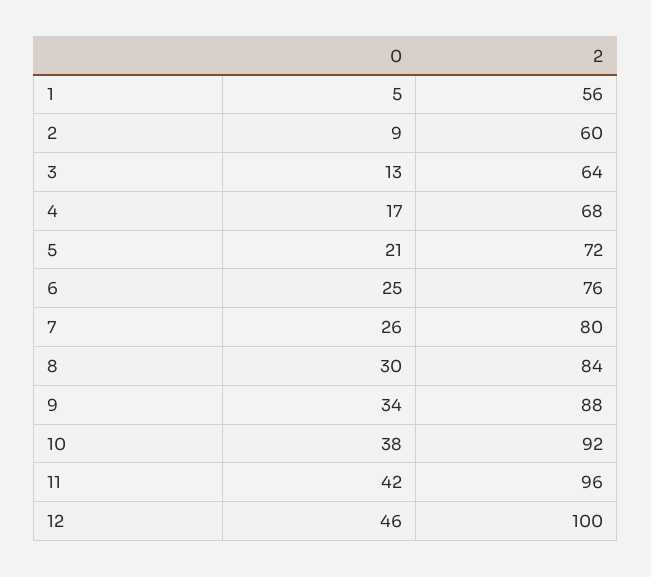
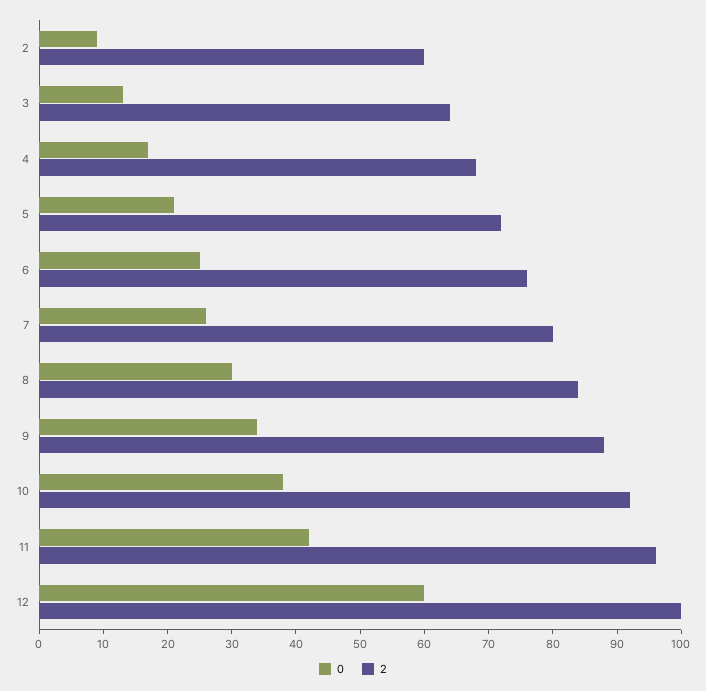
0, 1: 5 -> none
2, 1: 56 -> none
0, 12: 46 -> 60

